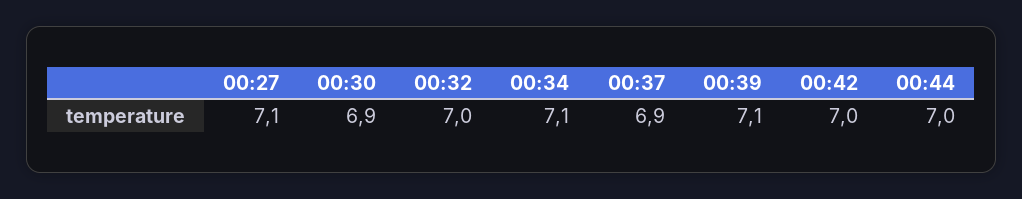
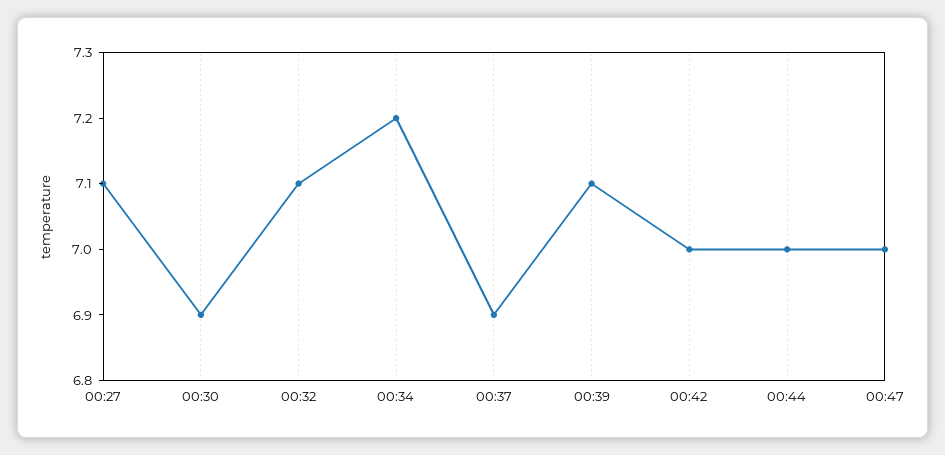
00:32: 7 -> 7.1
00:34: 7.1 -> 7.2
00:47: none -> 7

